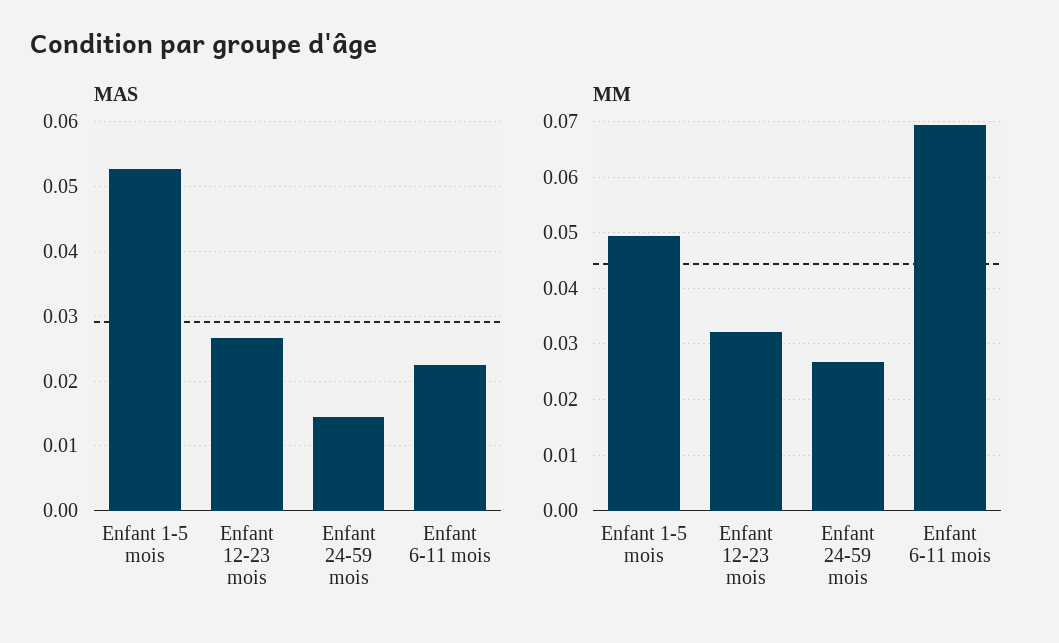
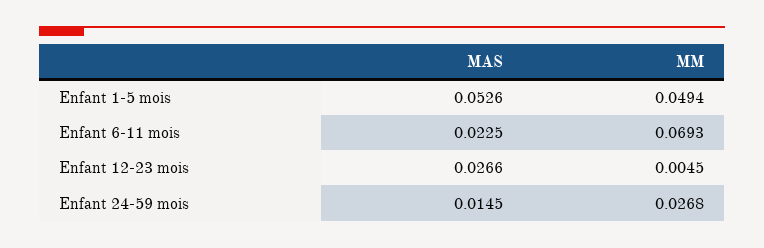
MM, Enfant 12-23 mois: 0.032 -> 0.0045

